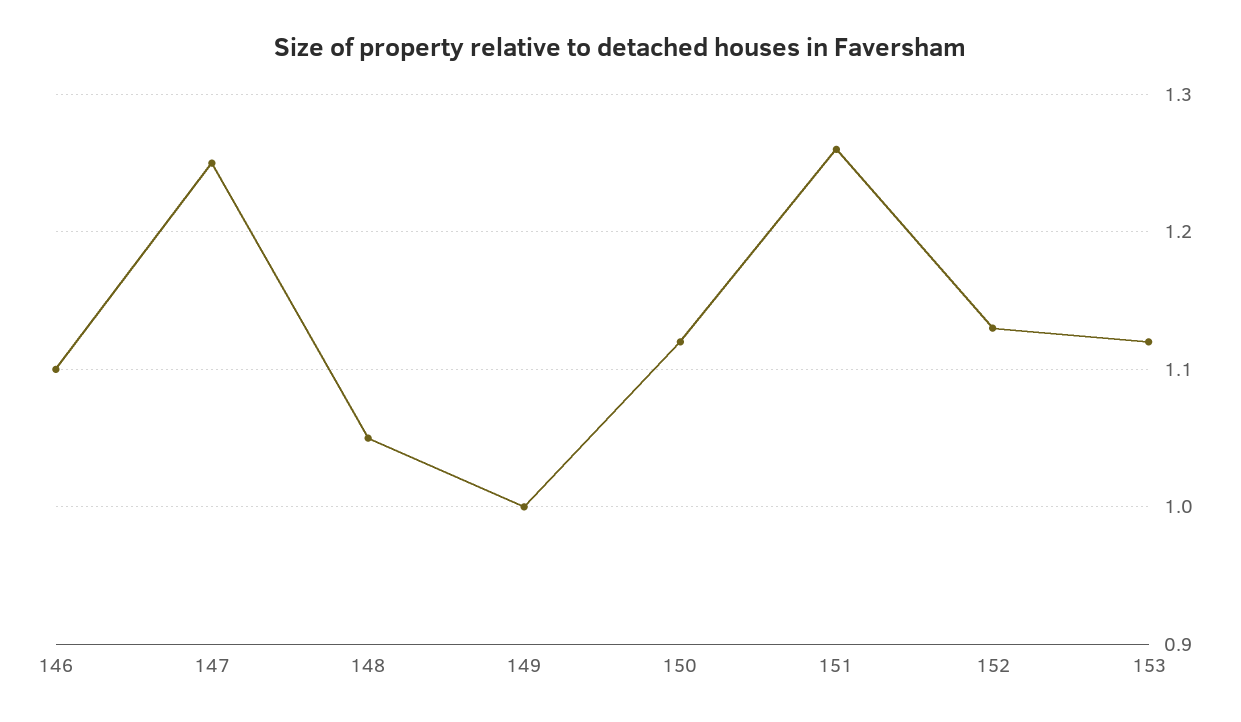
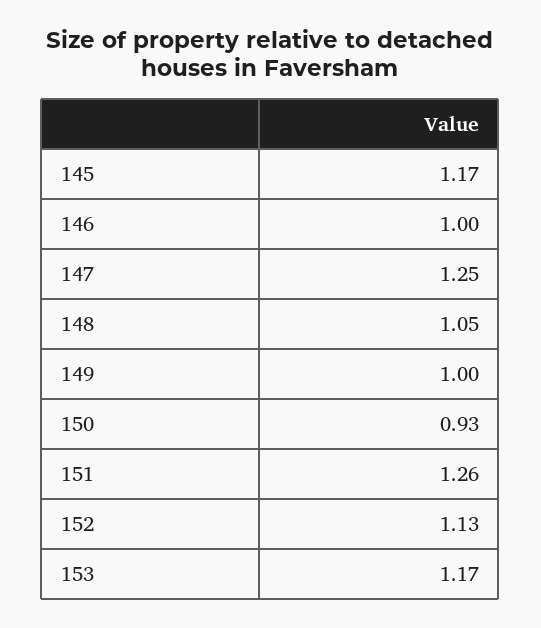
146: 1.1 -> 1
150: 1.12 -> 0.93
153: 1.12 -> 1.17
145: none -> 1.17

